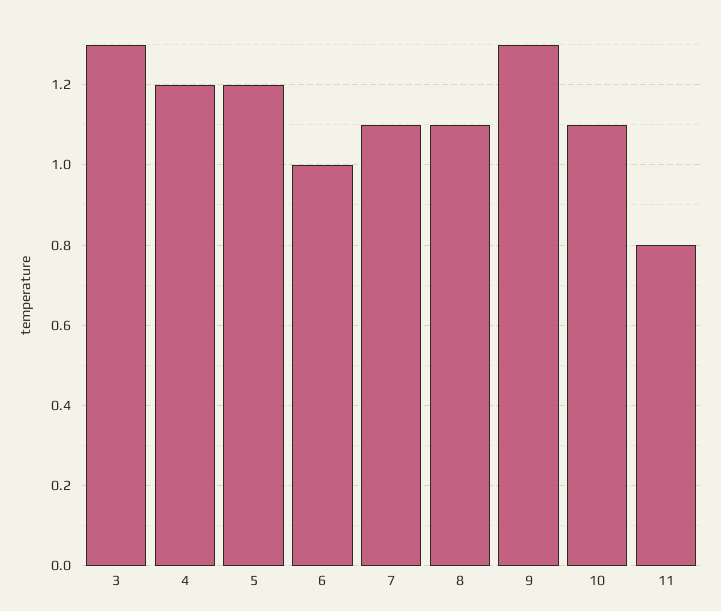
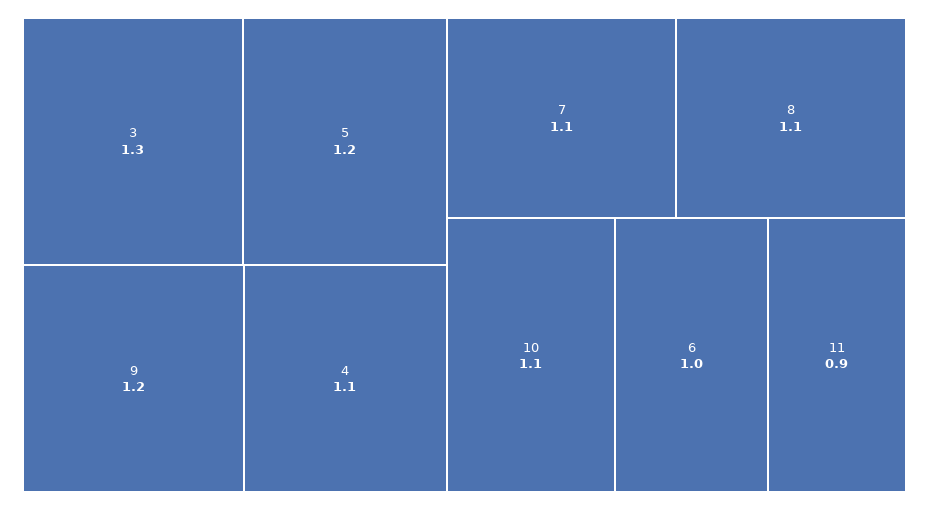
4: 1.2 -> 1.1
9: 1.3 -> 1.2
11: 0.8 -> 0.9

